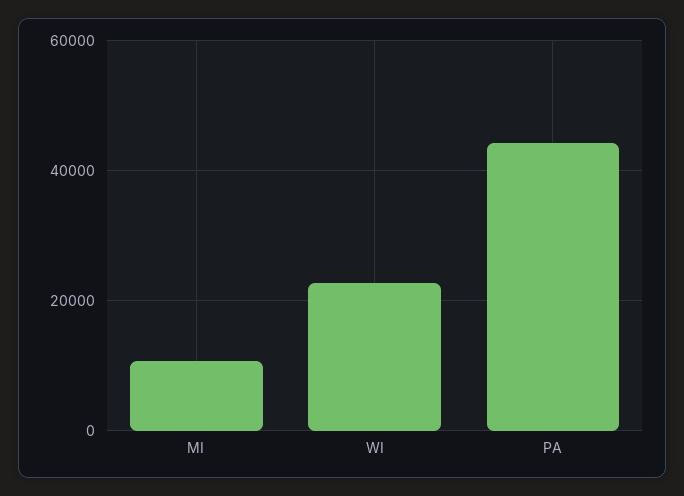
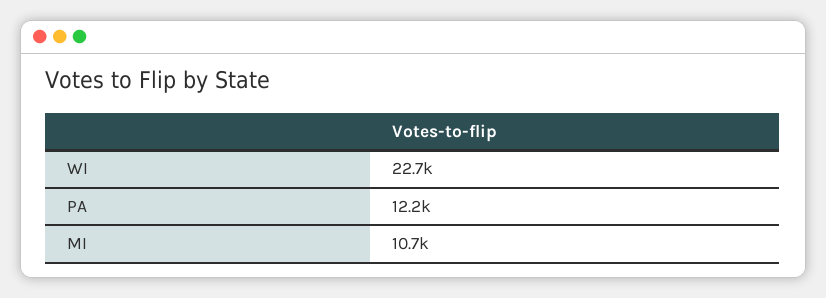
PA: 44000 -> 12200

